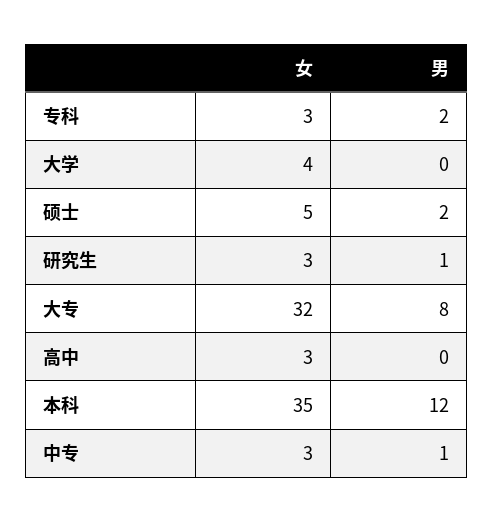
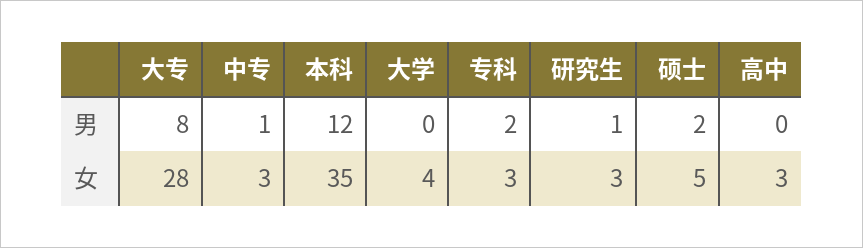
女, 大专: 32 -> 28

